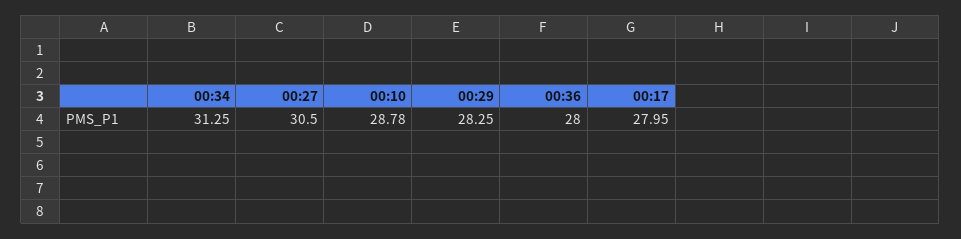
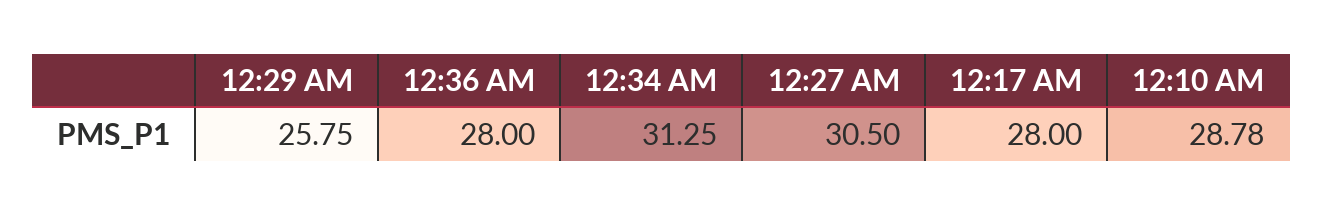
00:29: 28.25 -> 25.75
00:17: 27.95 -> 28

